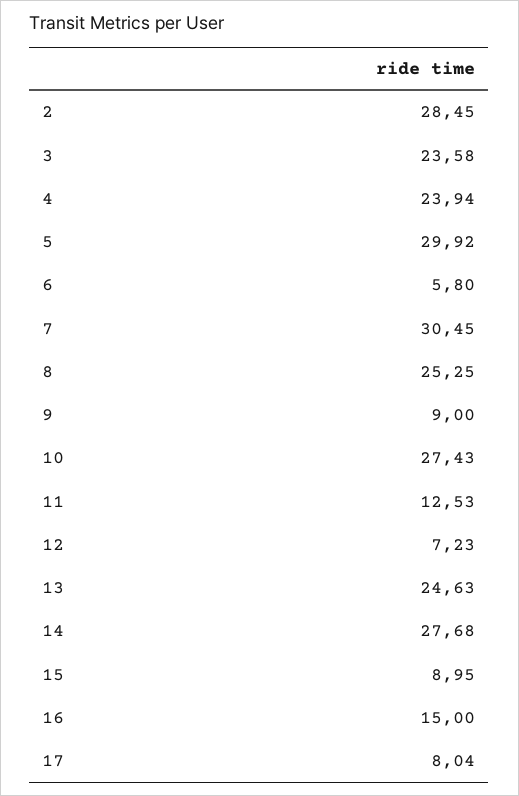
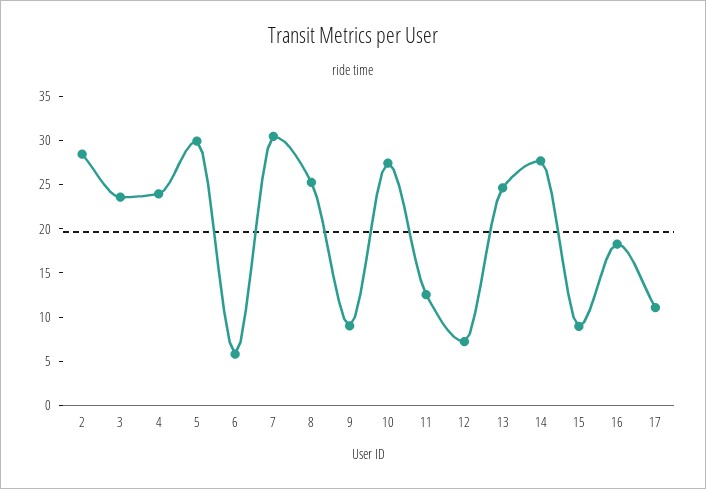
16: 15 -> 18
17: 8.04 -> 11

